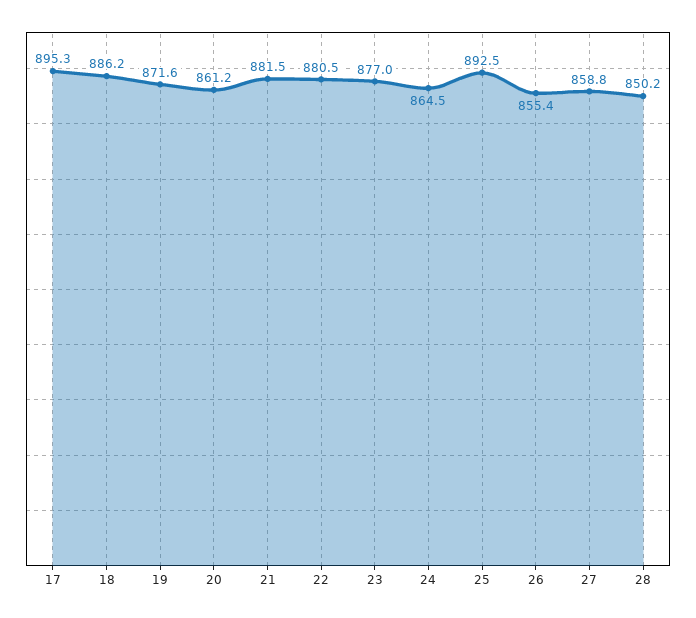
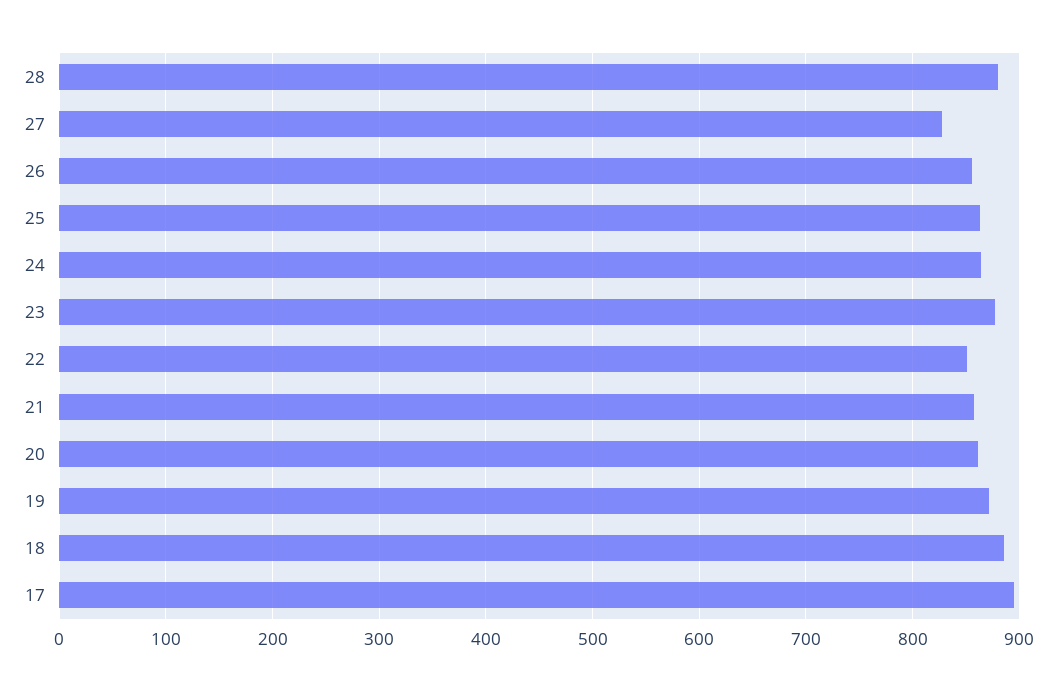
21: 881.5 -> 860
22: 880.5 -> 850
25: 892.5 -> 860
27: 858.8 -> 830
28: 850.2 -> 880

